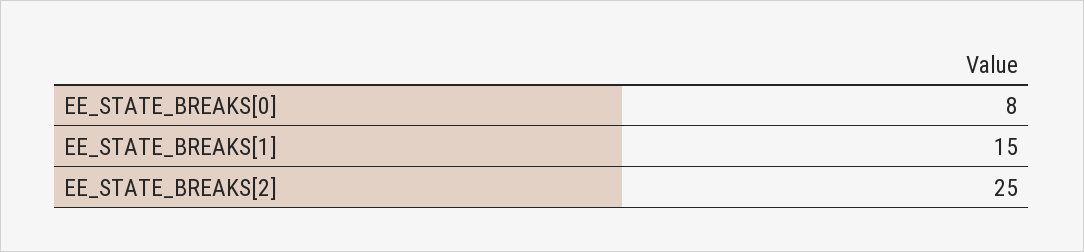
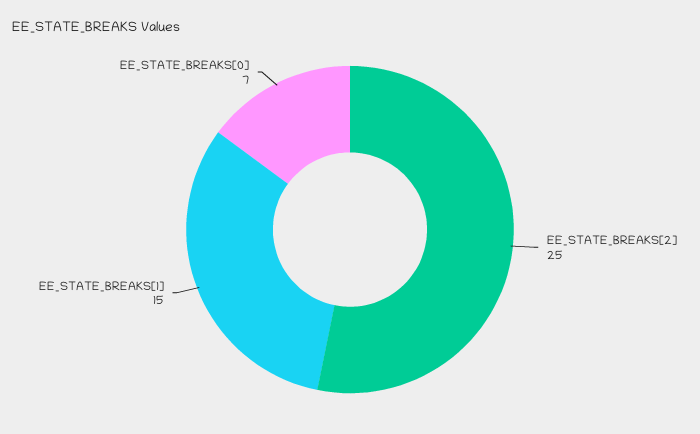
EE_STATE_BREAKS[0]: 8 -> 7

